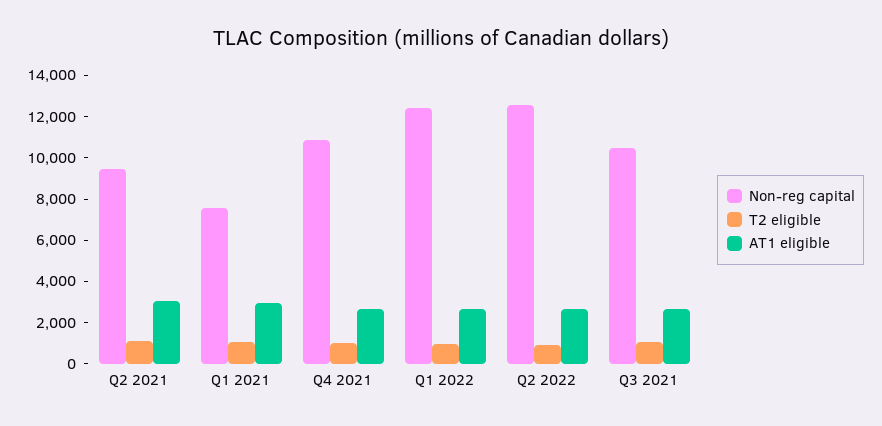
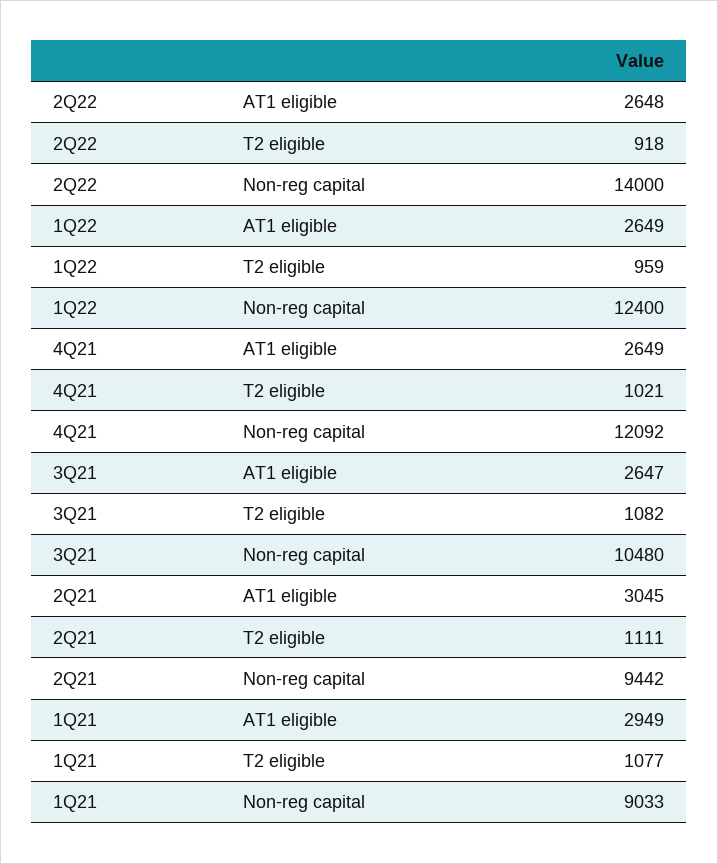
Non-reg capital, Q1 2021: 7500 -> 9033
Non-reg capital, Q4 2021: 11000 -> 12092
Non-reg capital, Q2 2022: 12500 -> 14000

